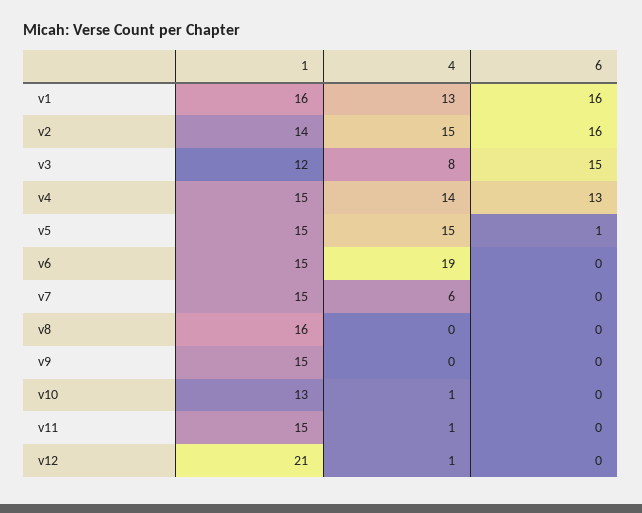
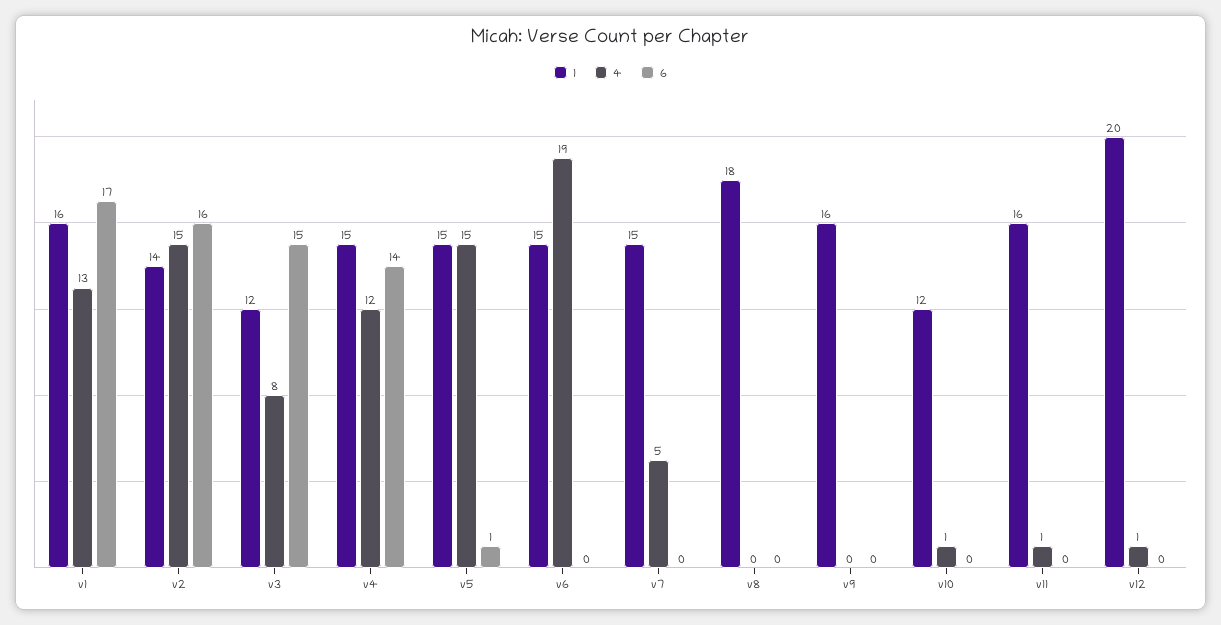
6, v1: 16 -> 17
4, v4: 14 -> 12
6, v4: 13 -> 14
4, v7: 6 -> 5
1, v8: 16 -> 18
1, v9: 15 -> 16
1, v10: 13 -> 12
1, v11: 15 -> 16
1, v12: 21 -> 20

